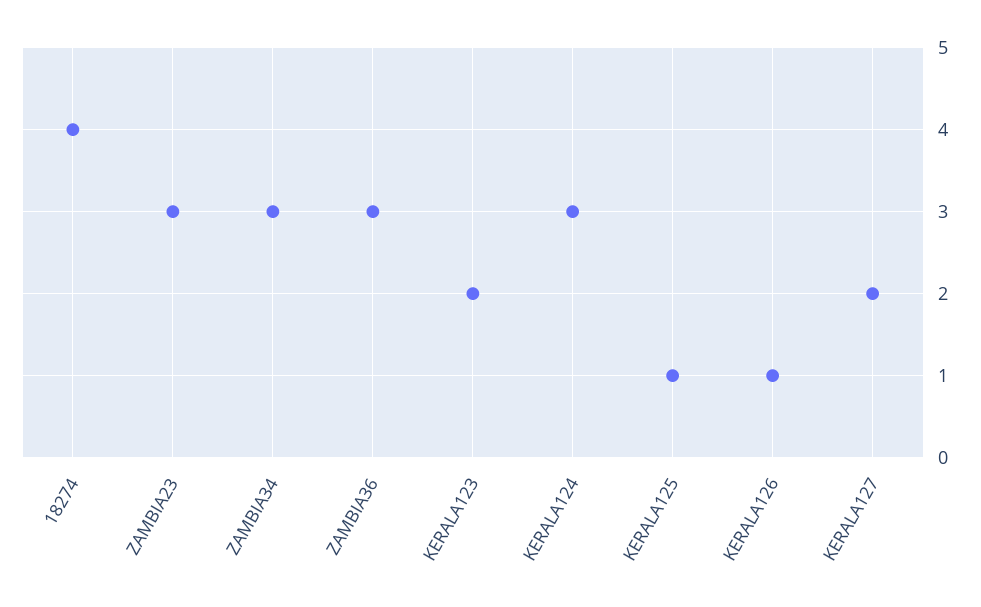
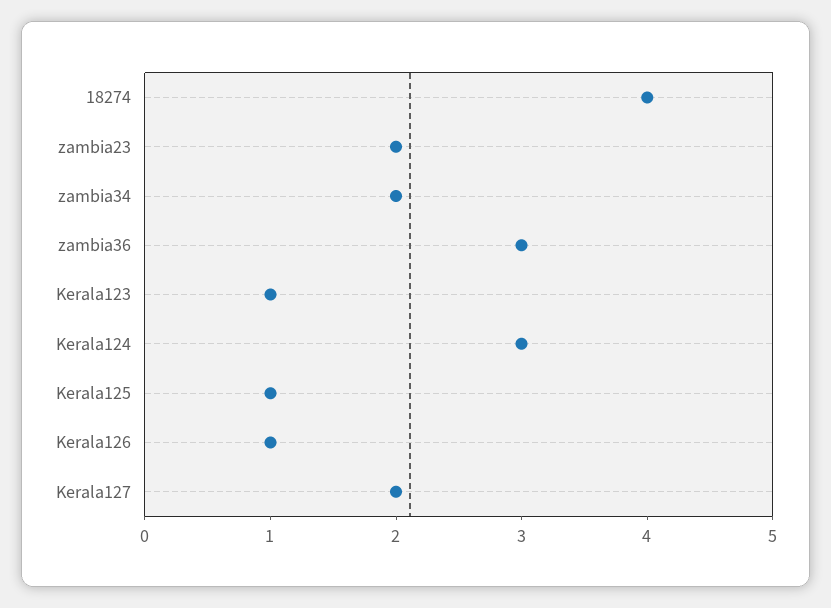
ZAMBIA23: 3 -> 2
ZAMBIA34: 3 -> 2
KERALA123: 2 -> 1

